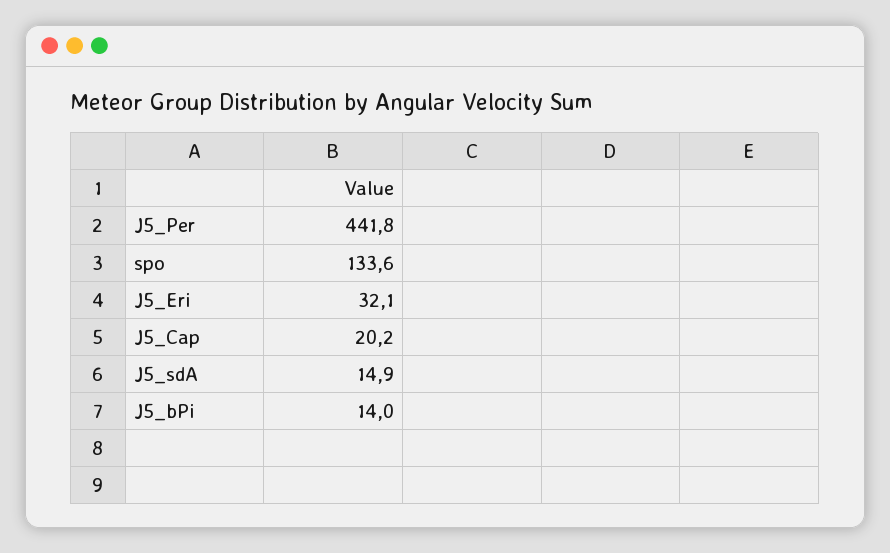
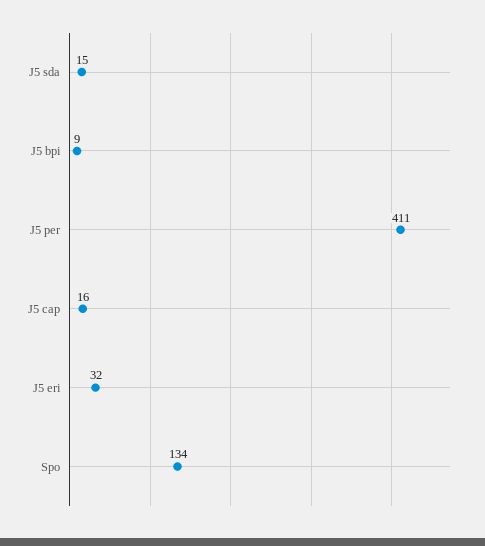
J5_Per: 441.8 -> 411
J5_Cap: 20.2 -> 16
J5_bPi: 14 -> 9

